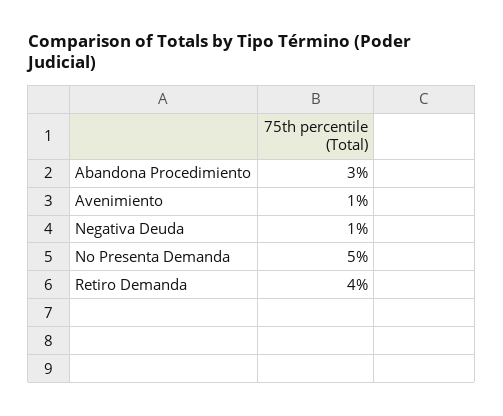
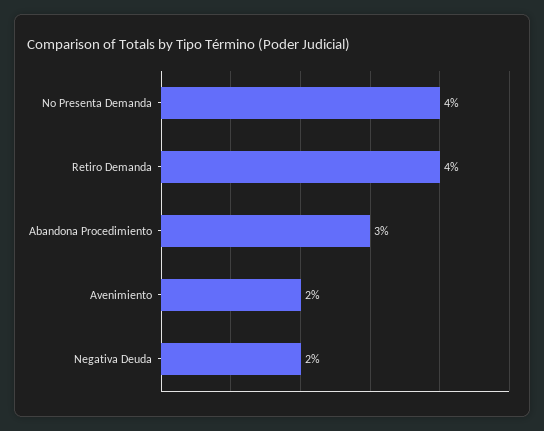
Avenimiento: 1 -> 2
Negativa Deuda: 1 -> 2
No Presenta Demanda: 5 -> 4

